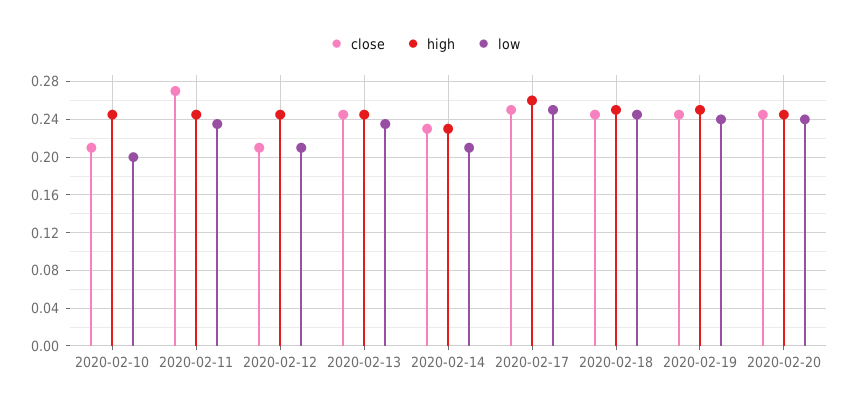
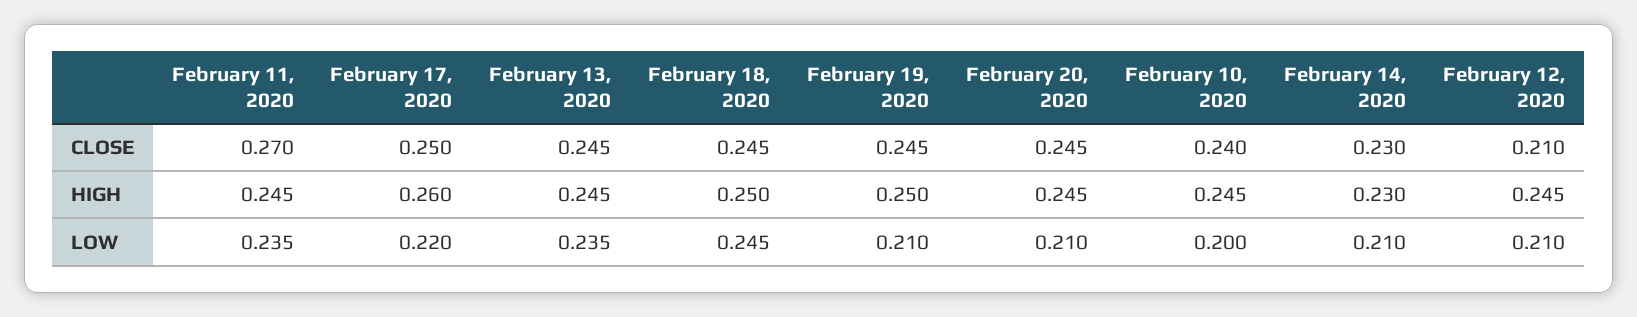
close, 2020-02-10: 0.21 -> 0.24
low, 2020-02-17: 0.25 -> 0.22
low, 2020-02-19: 0.24 -> 0.21
low, 2020-02-20: 0.24 -> 0.21

